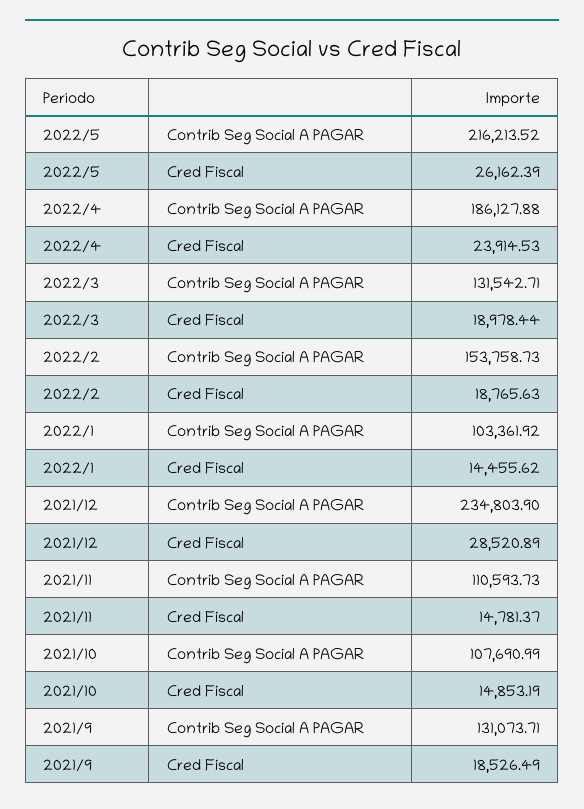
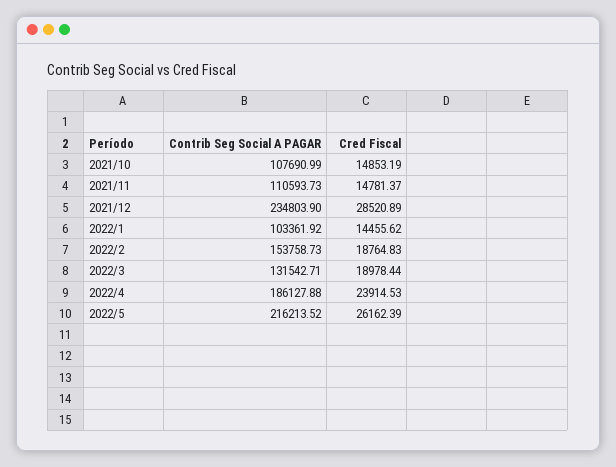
2022/2, Cred Fiscal: 18765.63 -> 18764.83
2021/9, Contrib Seg Social A PAGAR: 131073.71 -> none
2021/9, Cred Fiscal: 18526.49 -> none

